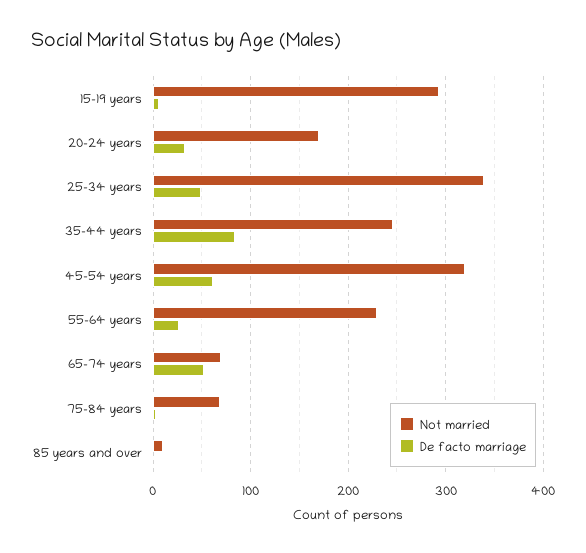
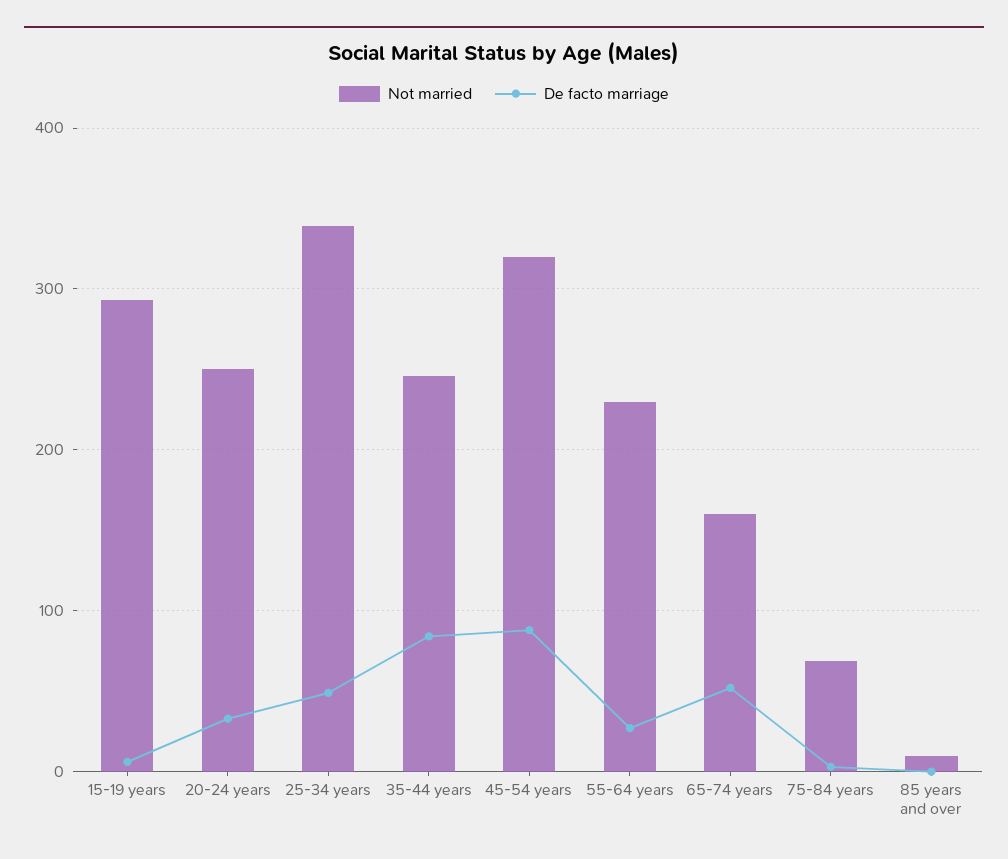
Not married, 20-24 years: 170 -> 250
De facto marriage, 45-54 years: 60 -> 90
Not married, 65-74 years: 70 -> 160

